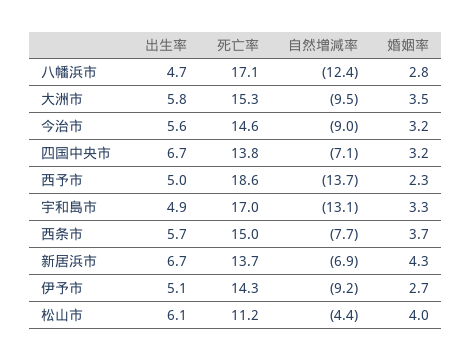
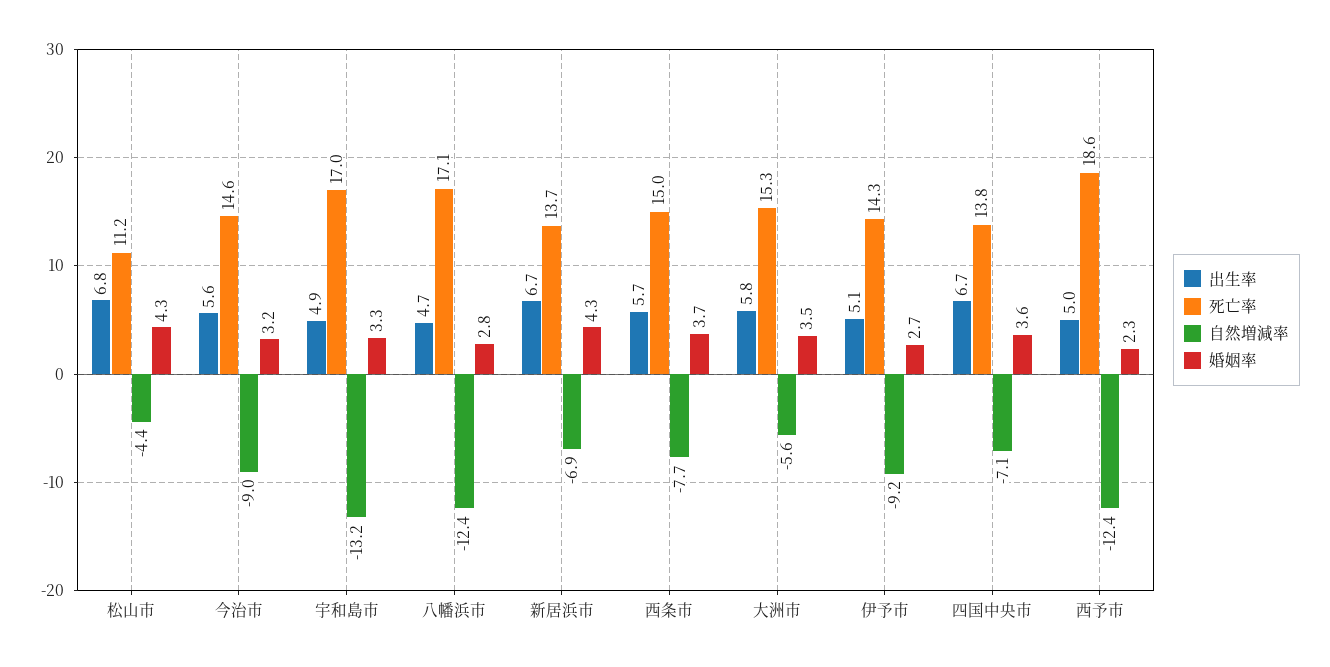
自然増減率, 大洲市: -9.5 -> -5.6
婚姻率, 四国中央市: 3.2 -> 3.6
自然増減率, 西予市: -13.7 -> -12.4
自然増減率, 宇和島市: -13.1 -> -13.2
出生率, 松山市: 6.1 -> 6.8
婚姻率, 松山市: 4 -> 4.3

